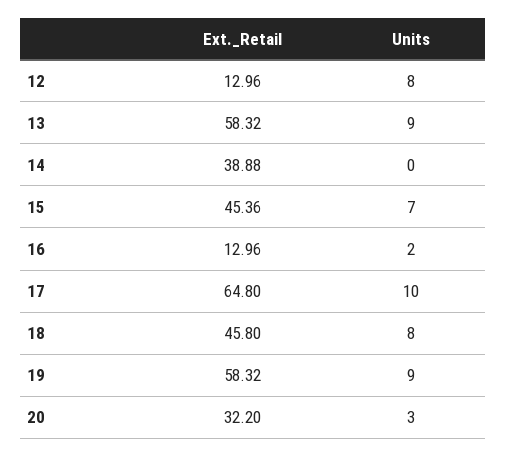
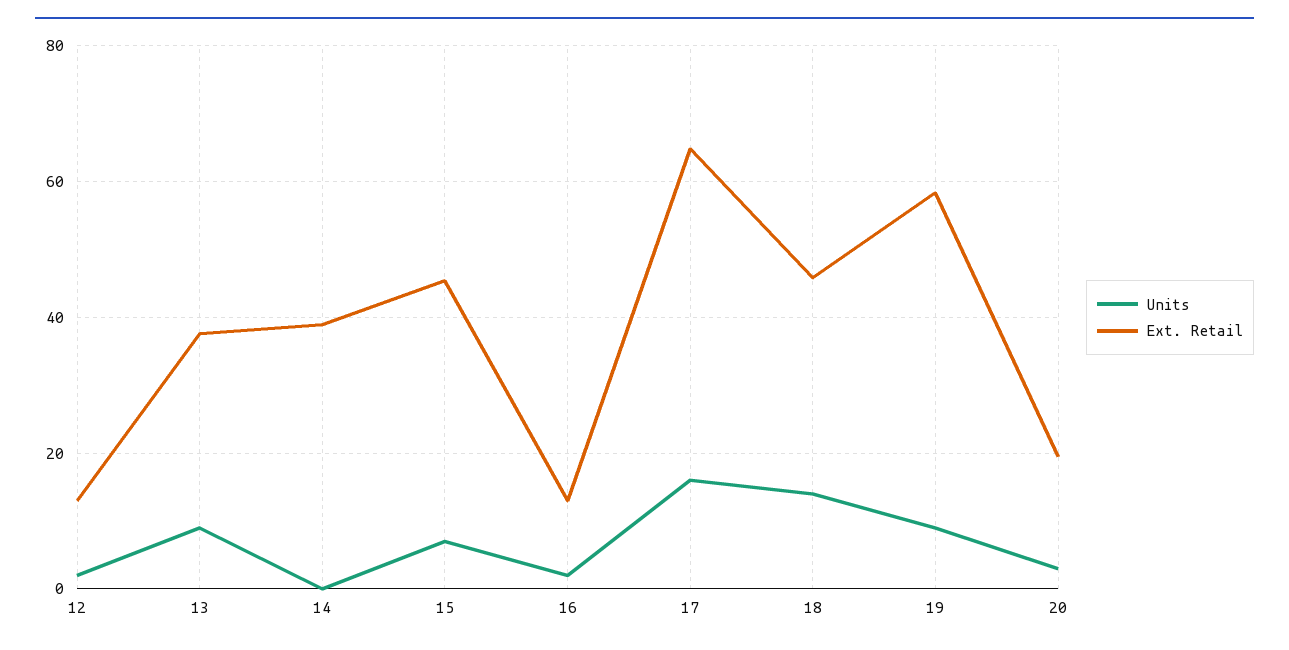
Units, 12: 8 -> 2
Ext._Retail, 13: 58.32 -> 38
Units, 17: 10 -> 16
Units, 18: 8 -> 14
Ext._Retail, 20: 32.2 -> 20

